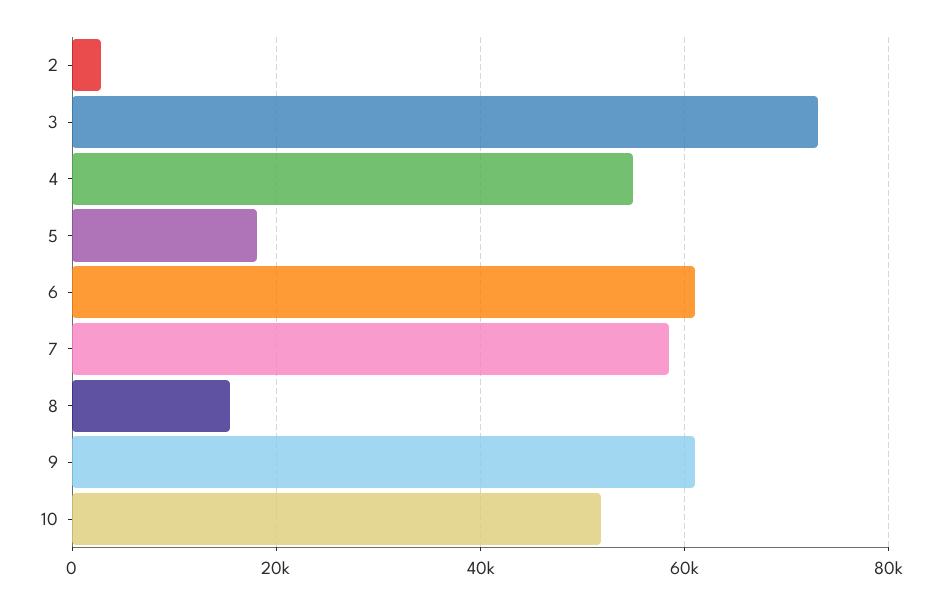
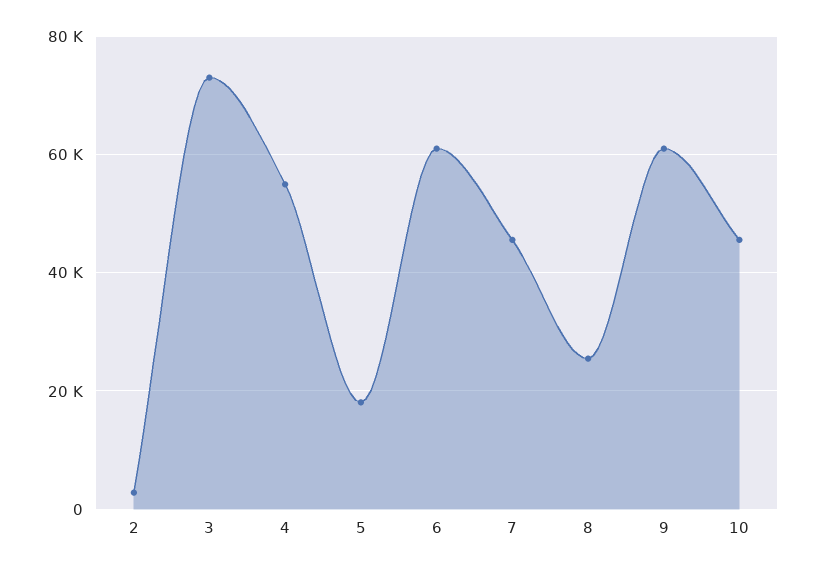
7: 58000 -> 46000
8: 16000 -> 26000
10: 52000 -> 46000

